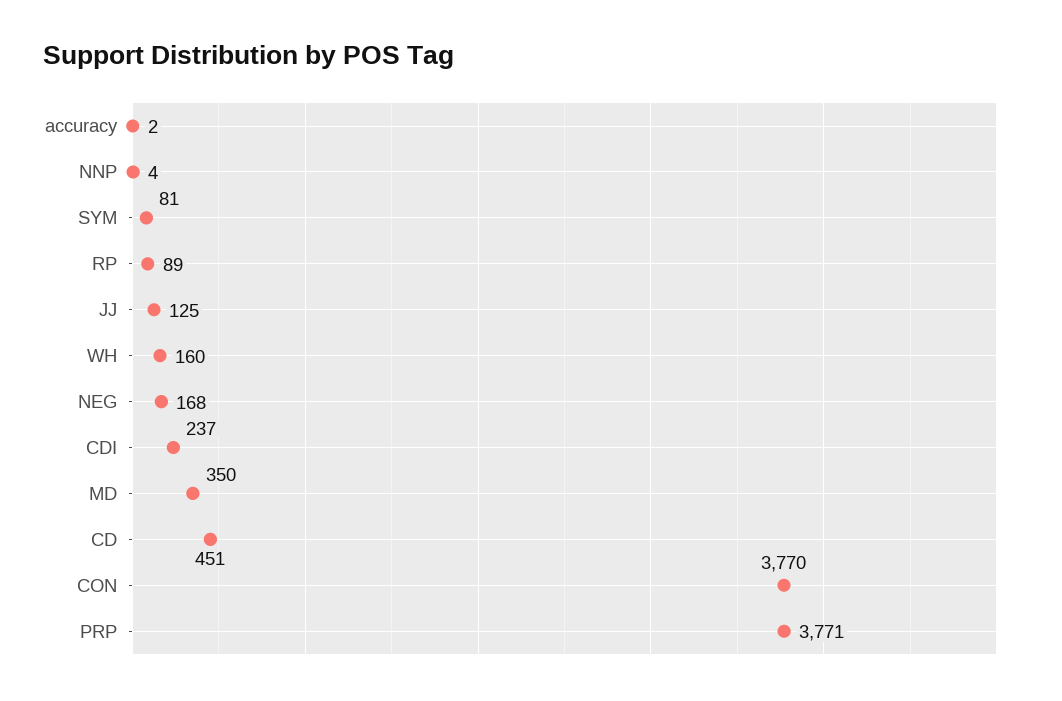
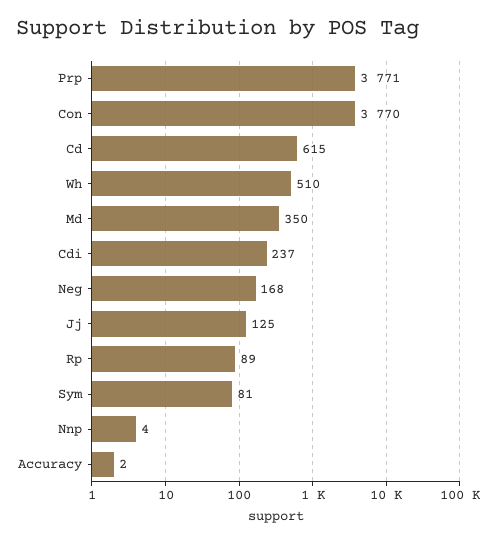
WH: 160 -> 510
CD: 451 -> 615

